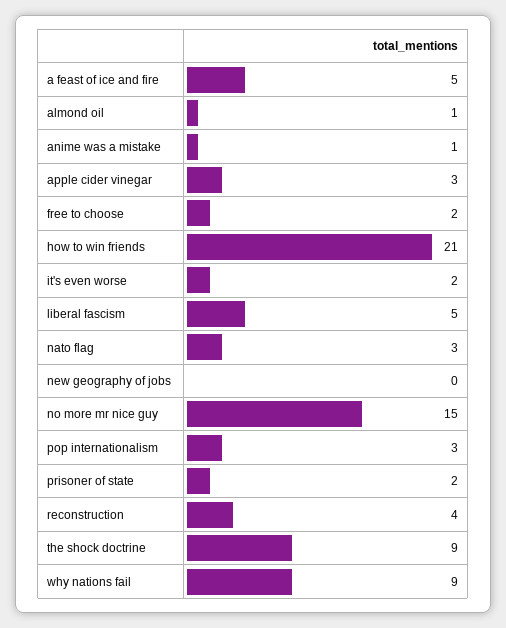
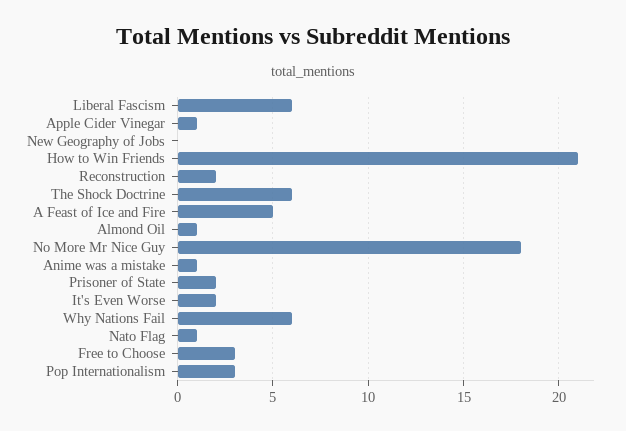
apple cider vinegar: 3 -> 1
free to choose: 2 -> 3
liberal fascism: 5 -> 6
nato flag: 3 -> 1
no more mr nice guy: 15 -> 18
reconstruction: 4 -> 2
the shock doctrine: 9 -> 6
why nations fail: 9 -> 6

